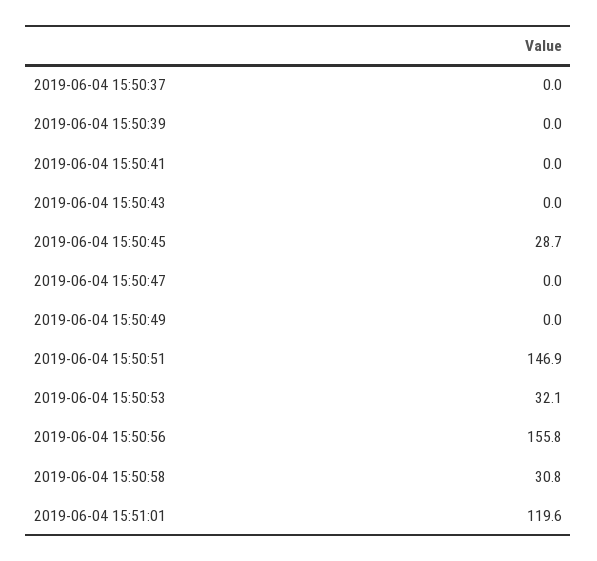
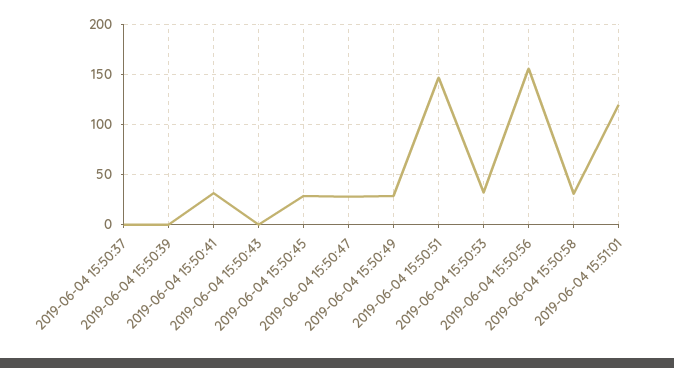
2019-06-04 15:50:41: 0 -> 30
2019-06-04 15:50:47: 0 -> 30
2019-06-04 15:50:49: 0 -> 30

